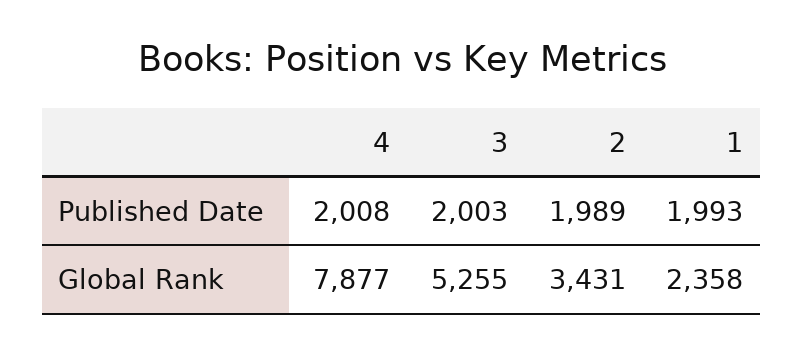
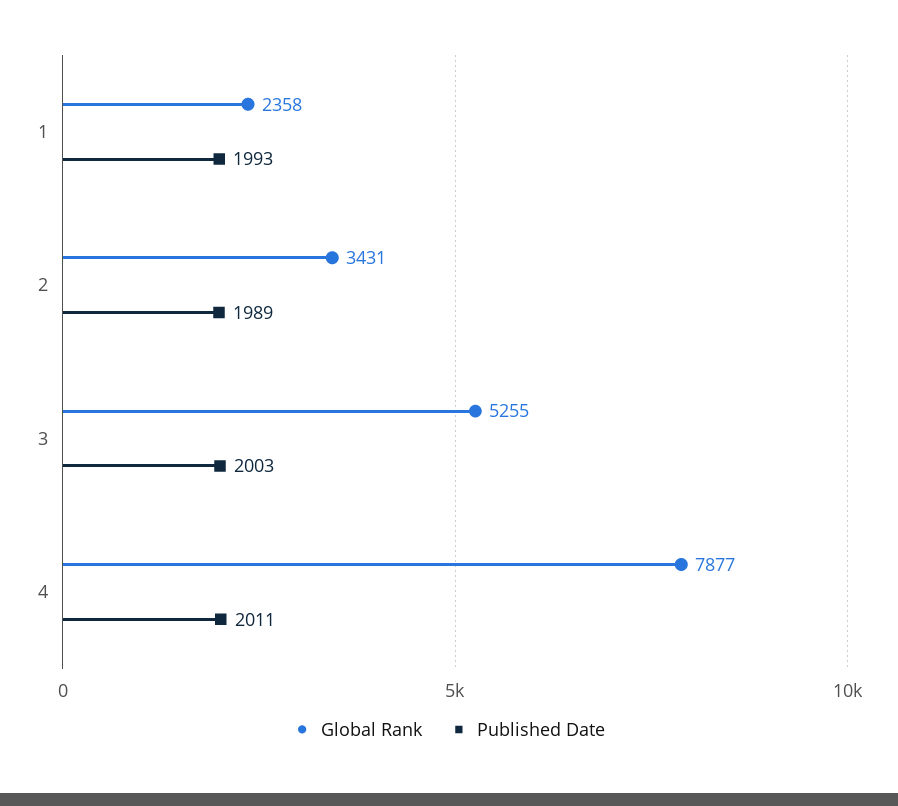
Published Date, 4: 2008 -> 2011

